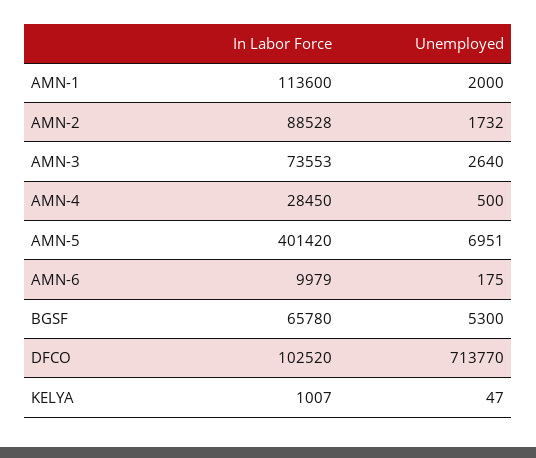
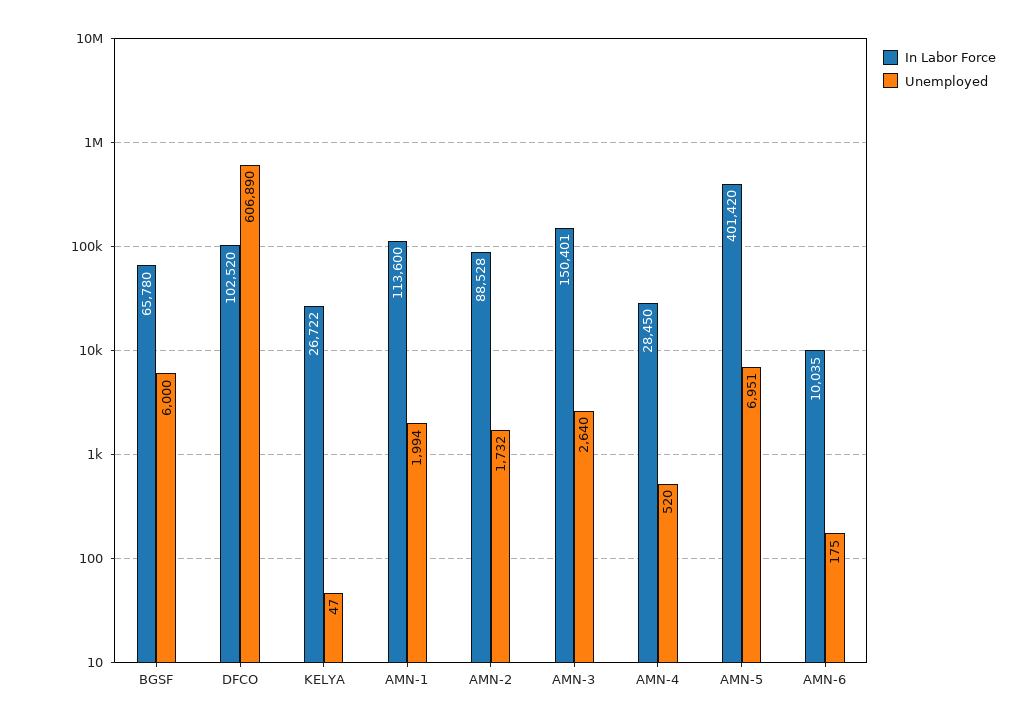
Unemployed, AMN-1: 2000 -> 1994
In Labor Force, AMN-3: 73553 -> 150401
Unemployed, AMN-4: 500 -> 520
In Labor Force, AMN-6: 9979 -> 10035
Unemployed, BGSF: 5300 -> 6000
Unemployed, DFCO: 713770 -> 606890
In Labor Force, KELYA: 1007 -> 26722

